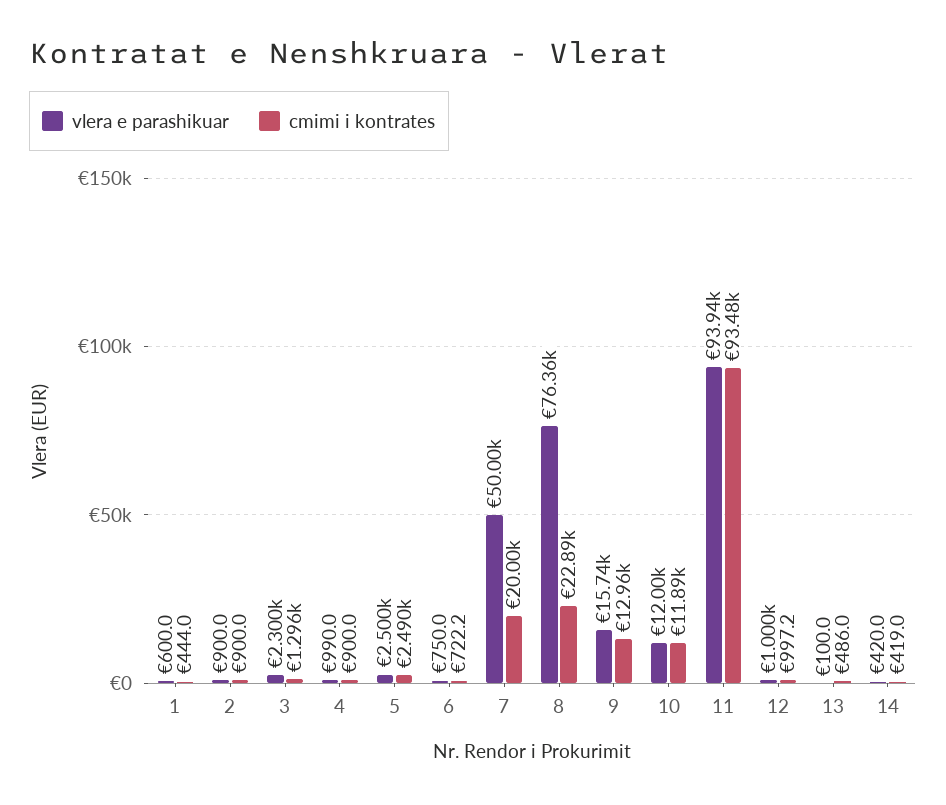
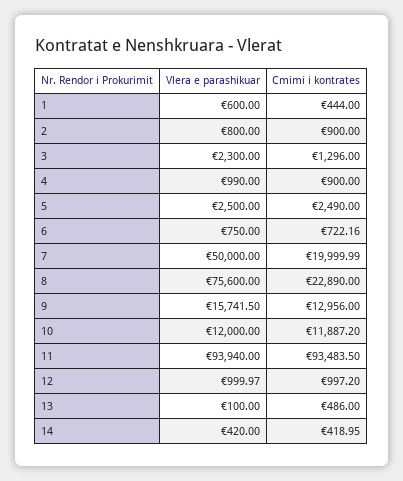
vlera e parashikuar, 2: 900 -> 800
vlera e parashikuar, 8: 76360 -> 75600

